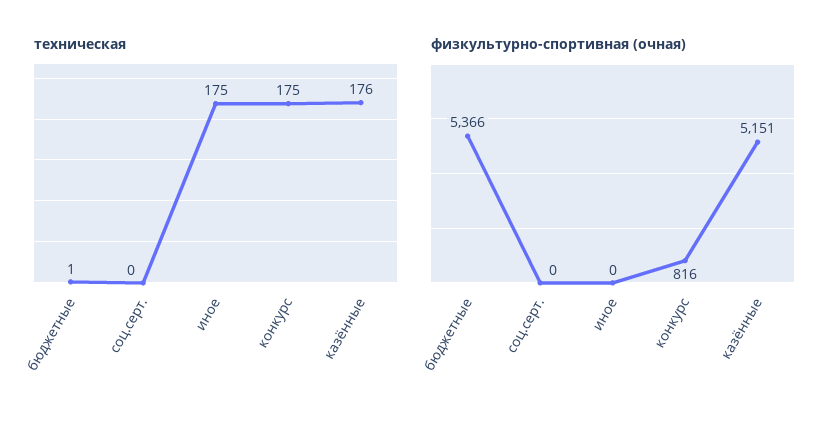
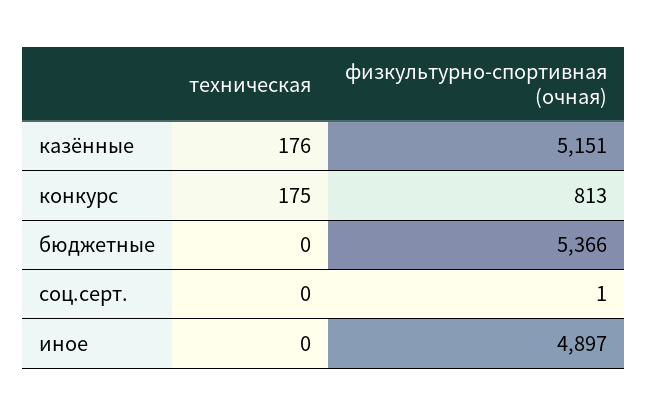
техническая, бюджетные: 1 -> 0
техническая, иное: 175 -> 0
физкультурно-спортивная (очная), соц.серт.: 0 -> 1
физкультурно-спортивная (очная), иное: 0 -> 4897
физкультурно-спортивная (очная), конкурс: 816 -> 813

